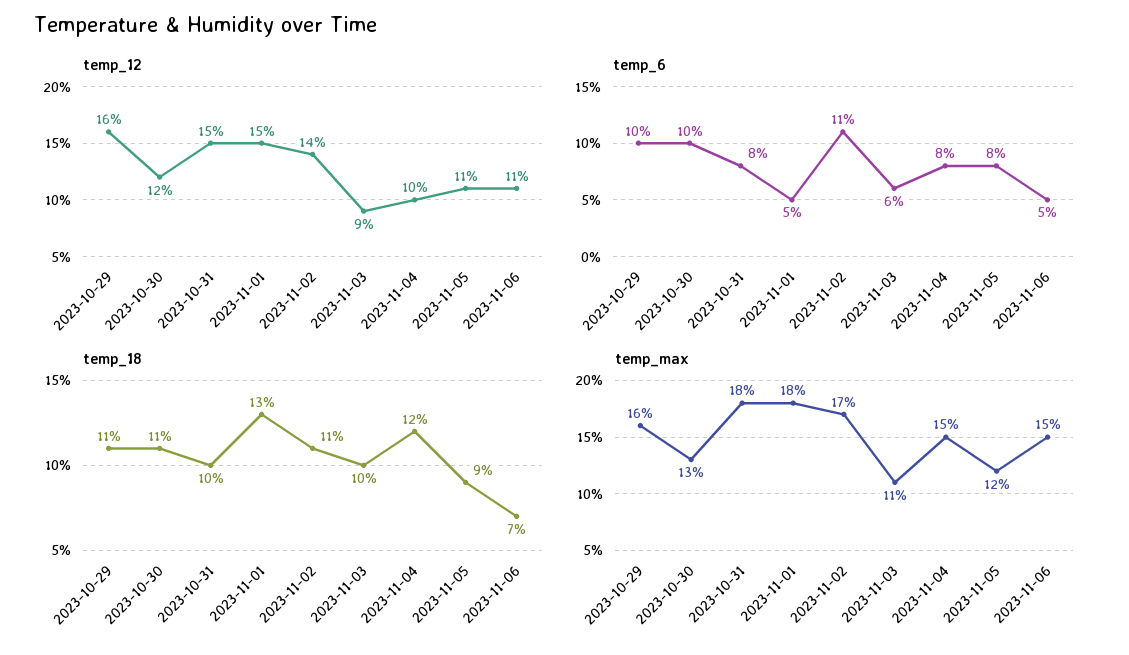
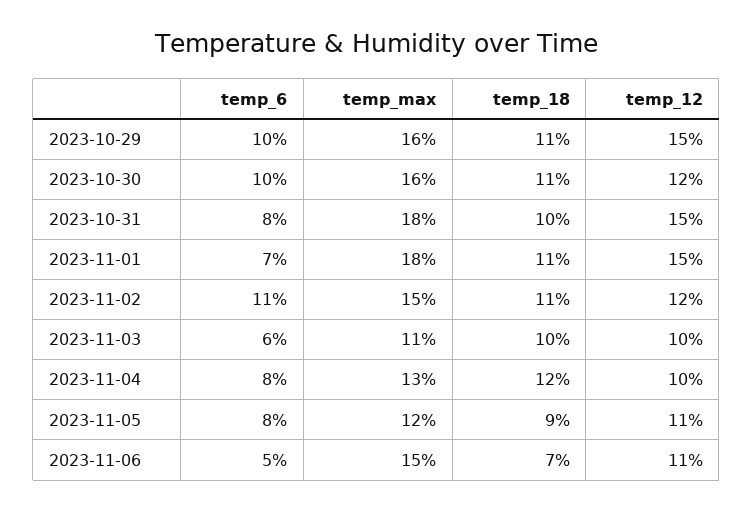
temp_12, 2023-10-29: 16 -> 15
temp_12, 2023-11-02: 14 -> 12
temp_12, 2023-11-03: 9 -> 10
temp_6, 2023-11-01: 5 -> 7
temp_18, 2023-11-01: 13 -> 11
temp_max, 2023-10-30: 13 -> 16
temp_max, 2023-11-02: 17 -> 15
temp_max, 2023-11-04: 15 -> 13

